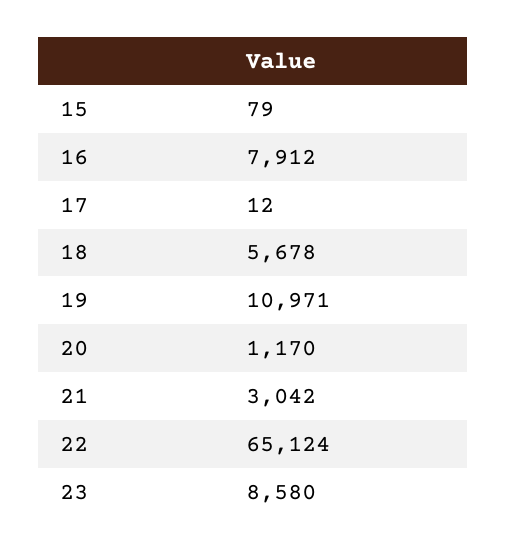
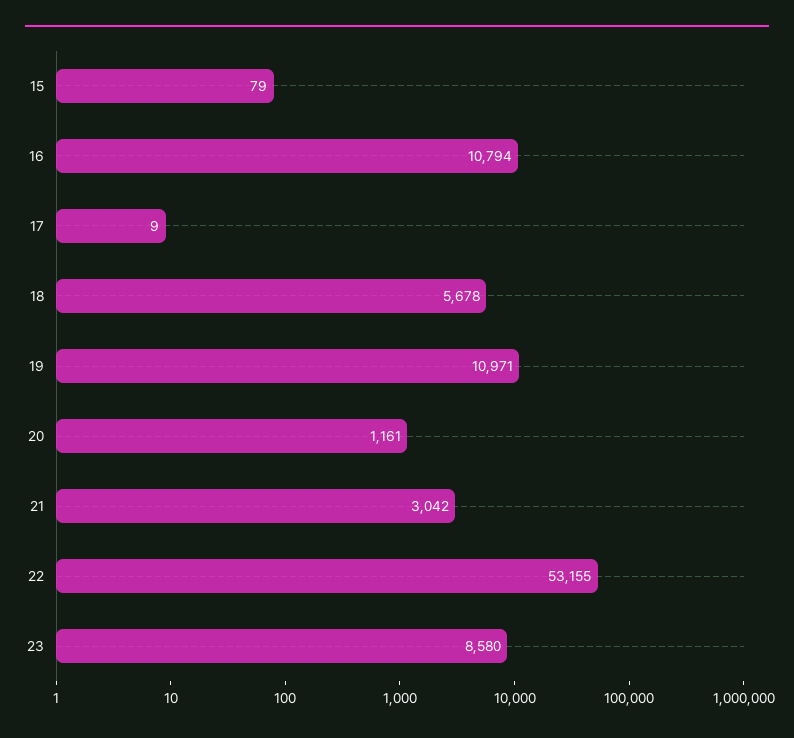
16: 7912 -> 10794
17: 12 -> 9
20: 1170 -> 1161
22: 65124 -> 53155

